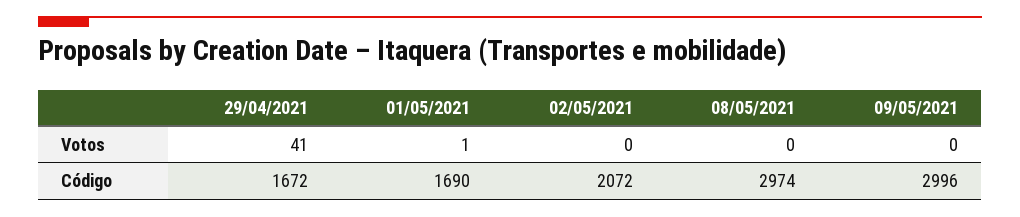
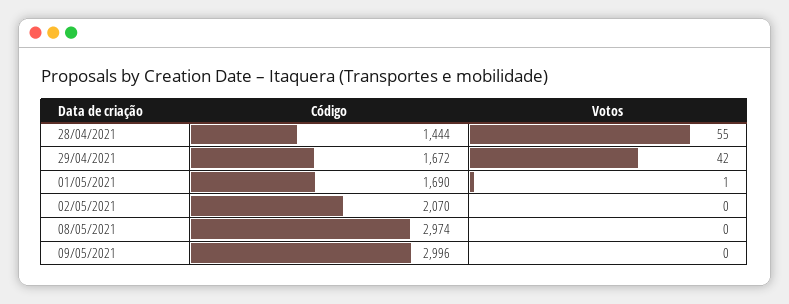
29/04/2021, Votos: 41 -> 42
02/05/2021, Código: 2072 -> 2070
28/04/2021, Código: none -> 1444
28/04/2021, Votos: none -> 55

